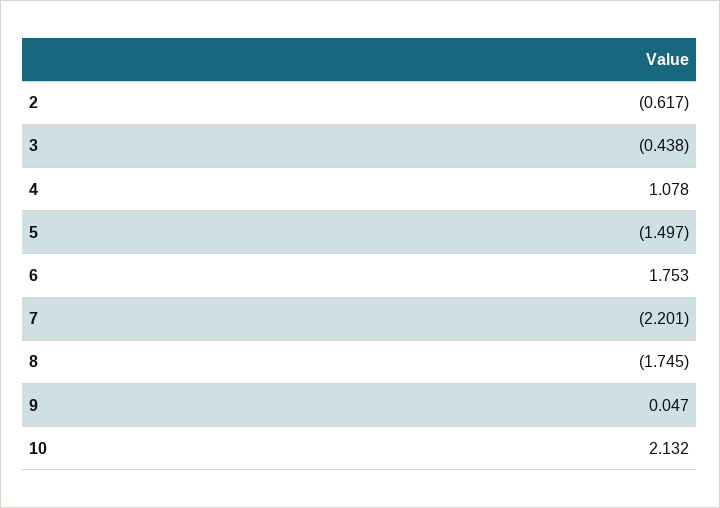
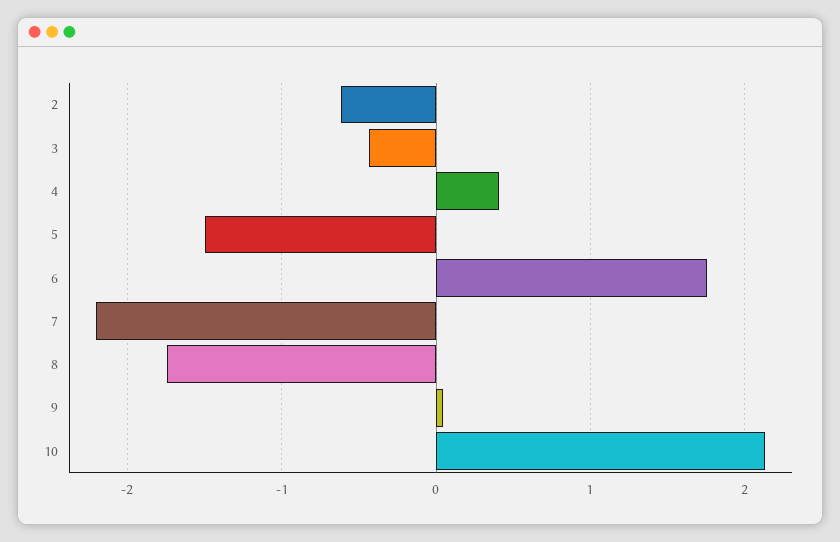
4: 1.078 -> 0.4

